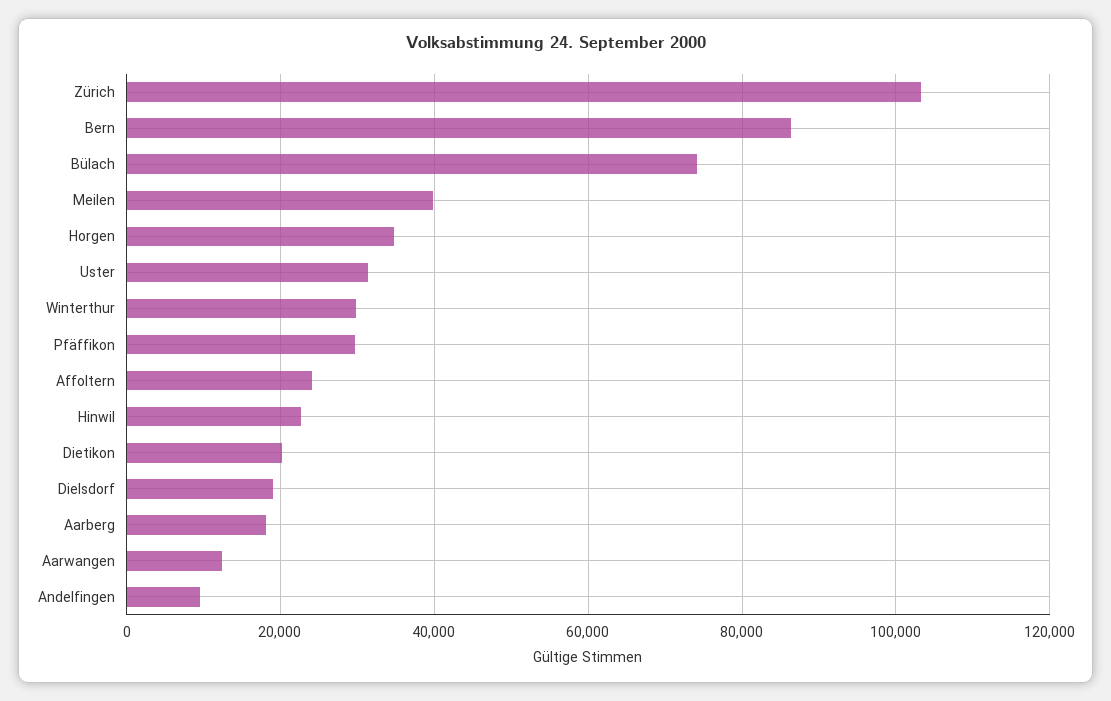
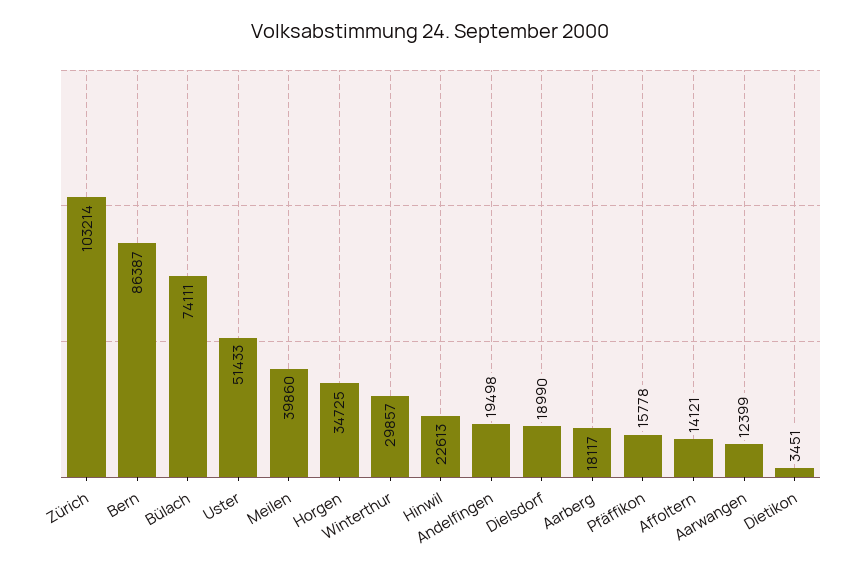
Uster: 32000 -> 51433
Pfäffikon: 30000 -> 15778
Affoltern: 24000 -> 14121
Dietikon: 20000 -> 3451
Andelfingen: 10000 -> 19498

